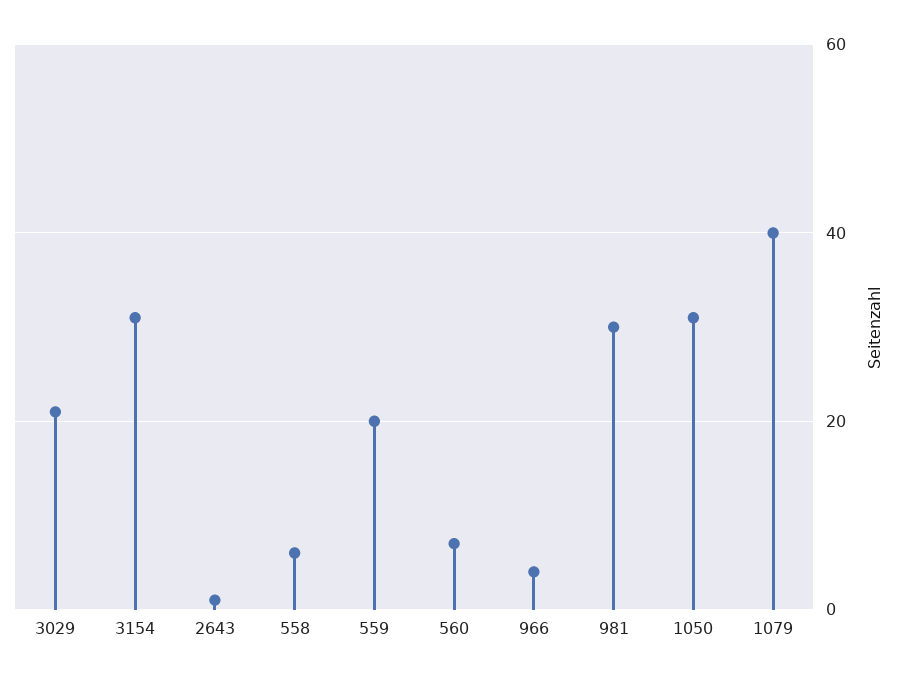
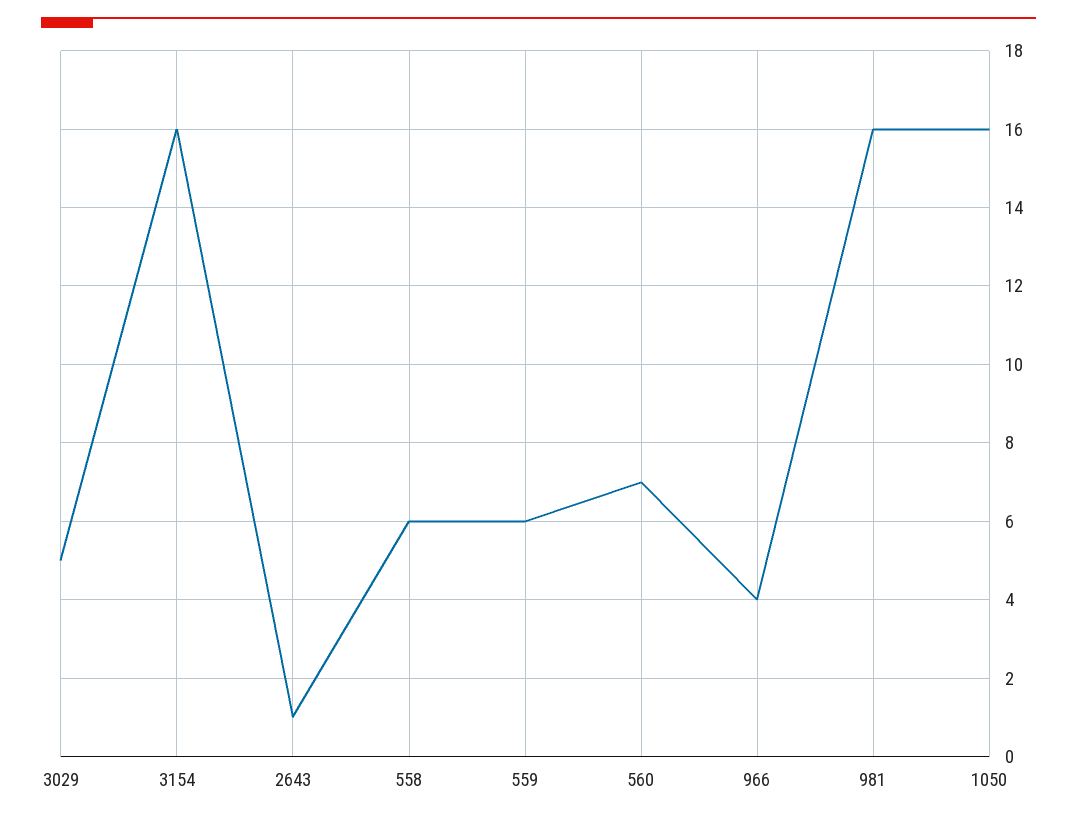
3029: 20 -> 5
3154: 30 -> 16
559: 20 -> 6
981: 30 -> 16
1050: 30 -> 16
1079: 40 -> none

